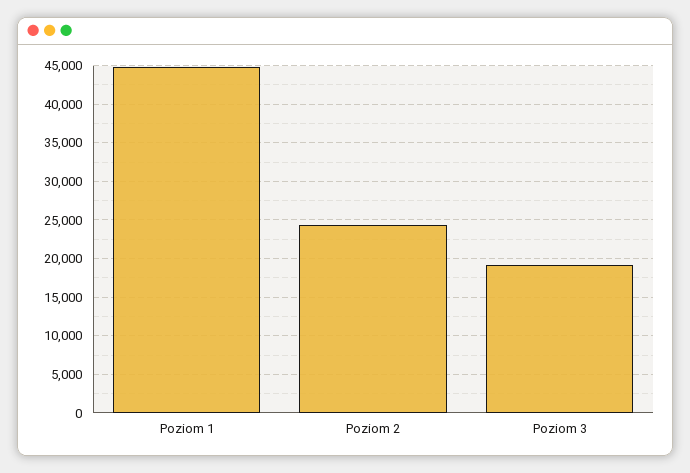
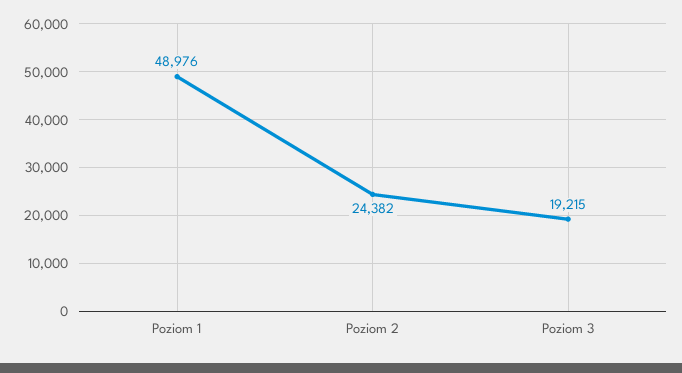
Poziom 1: 45000 -> 48976

